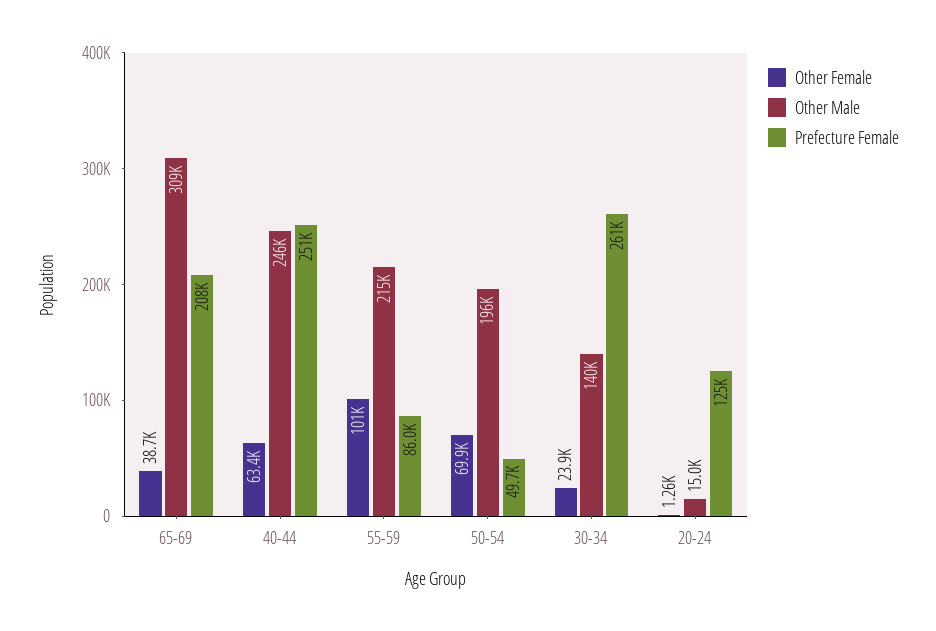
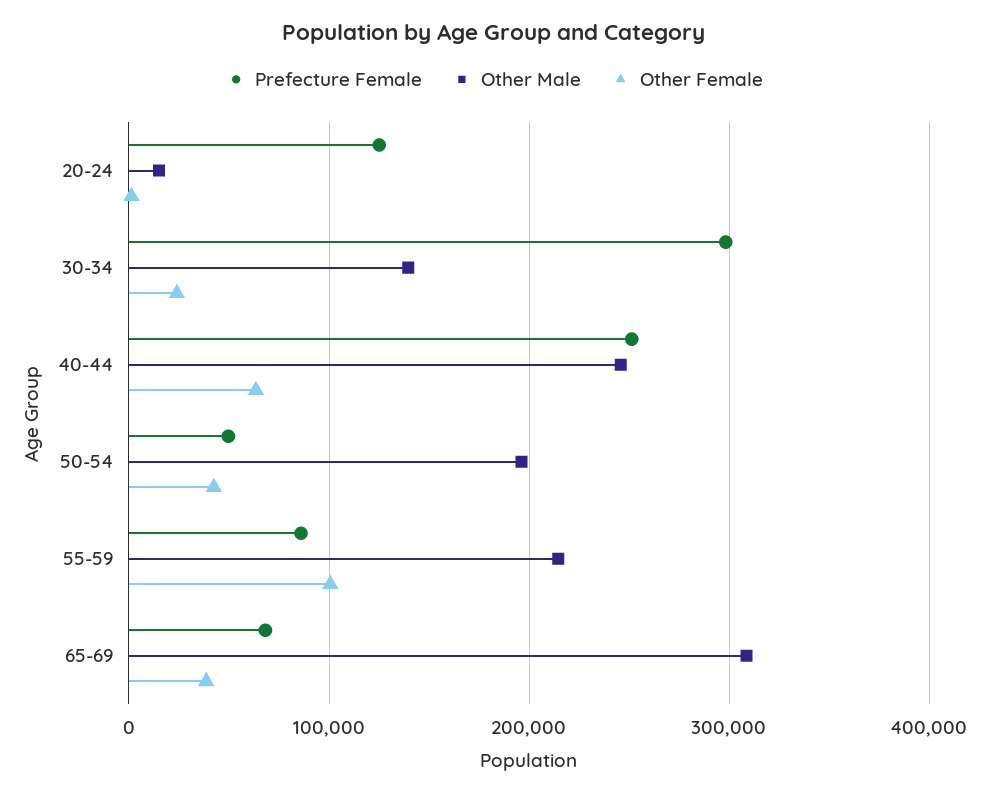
Prefecture Female, 65-69: 208000 -> 70000
Other Female, 50-54: 69900 -> 40000
Prefecture Female, 30-34: 261000 -> 300000

